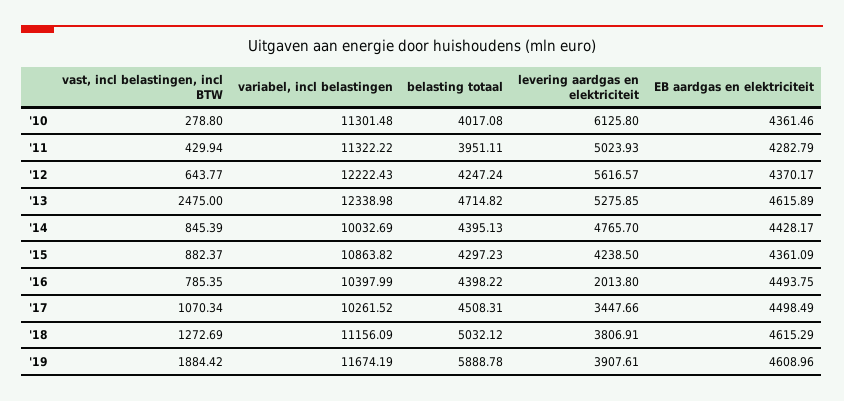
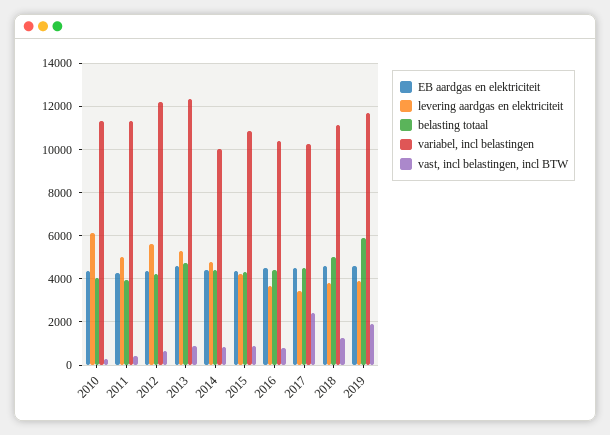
vast, incl belastingen, incl BTW, '13: 2475 -> 1000
levering aardgas en elektriciteit, '16: 2013.8 -> 3500
vast, incl belastingen, incl BTW, '17: 1070.34 -> 2500

